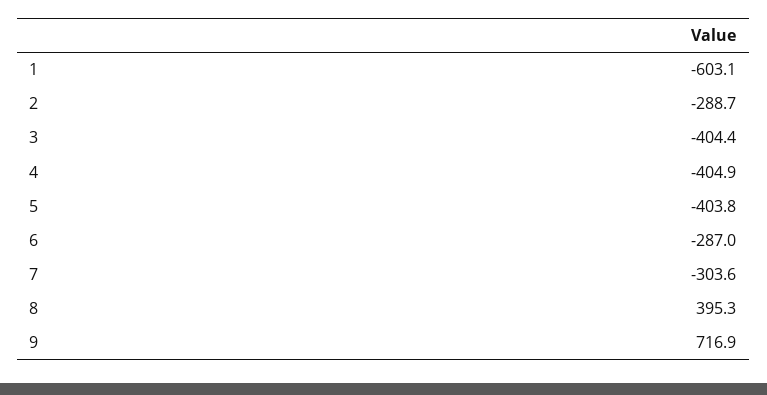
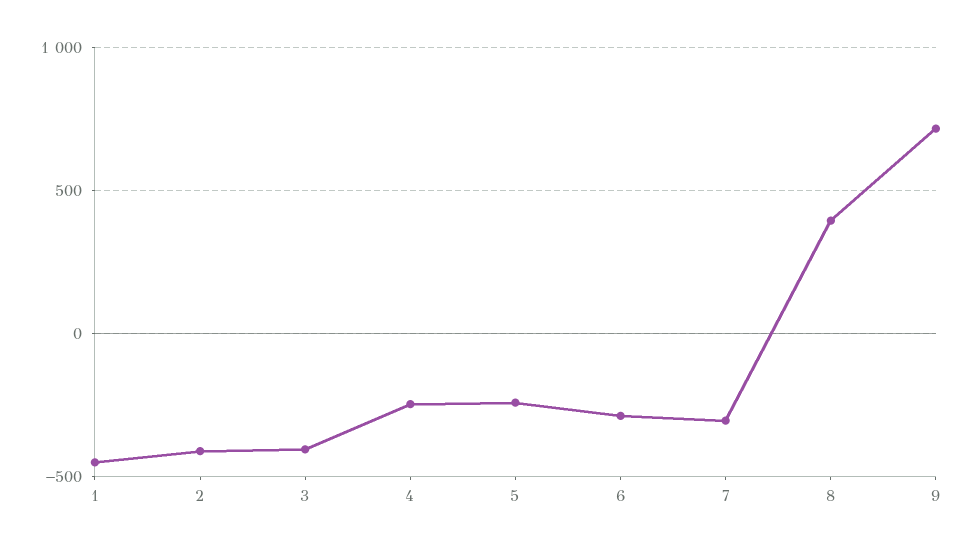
1: -603.1 -> -450
2: -288.7 -> -400
4: -404.9 -> -250
5: -403.8 -> -250

